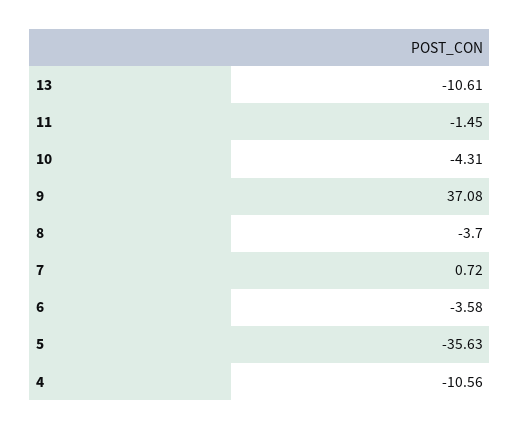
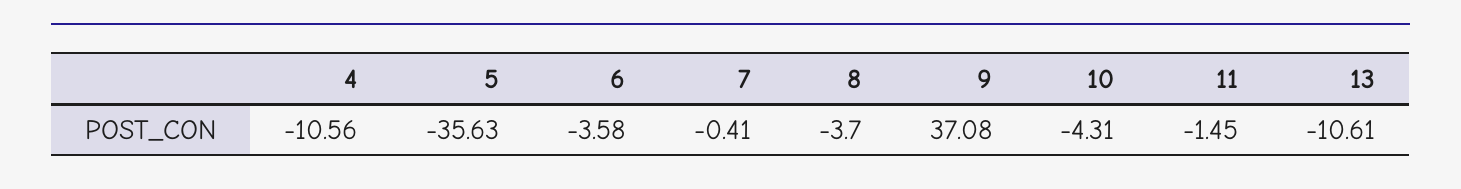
7: 0.72 -> -0.41

